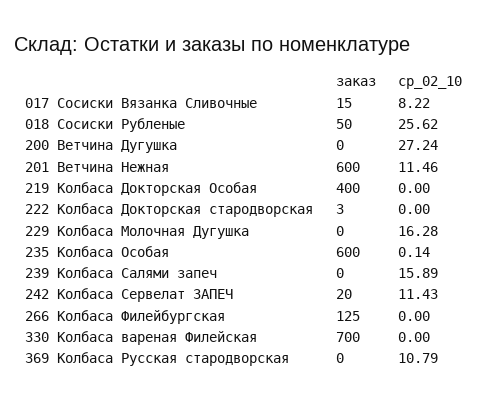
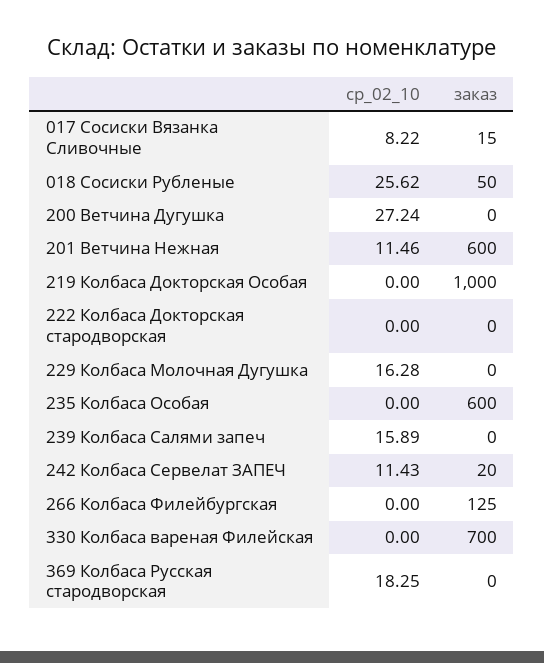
заказ, 219 Колбаса Докторская Особая: 400 -> 1000
заказ, 222 Колбаса Докторская стародворская: 3 -> 0
ср_02_10, 235 Колбаса Особая: 0.14 -> 0
ср_02_10, 369 Колбаса Русская стародворская: 10.79 -> 18.25

